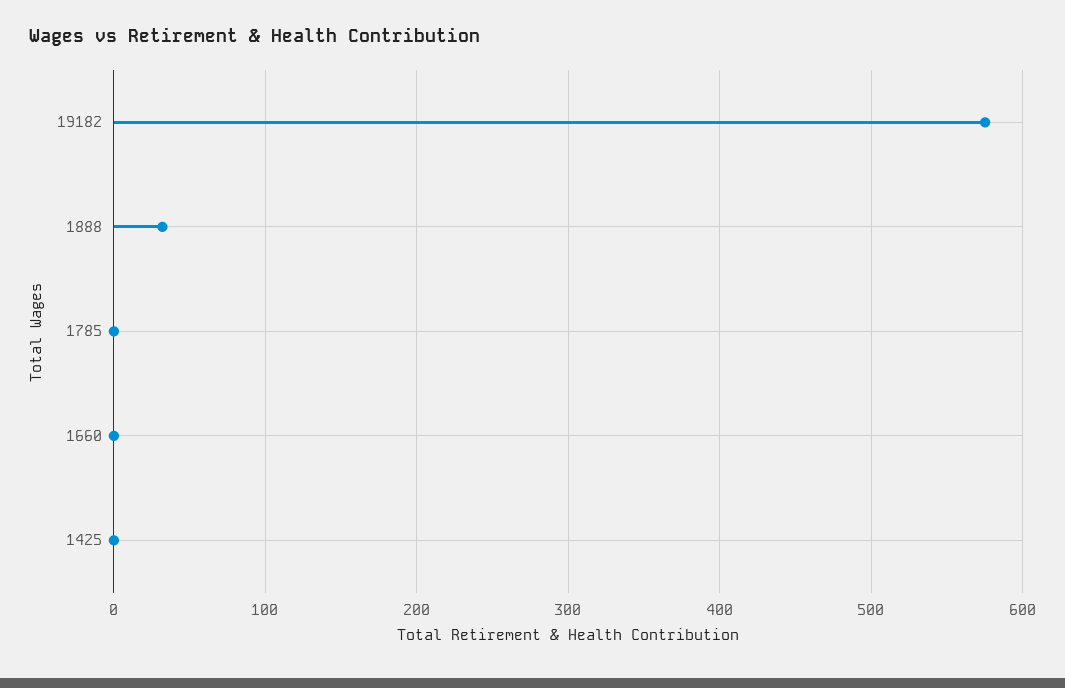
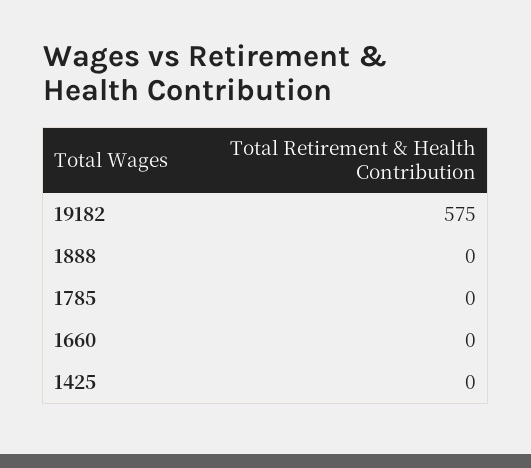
1888: 30 -> 0

